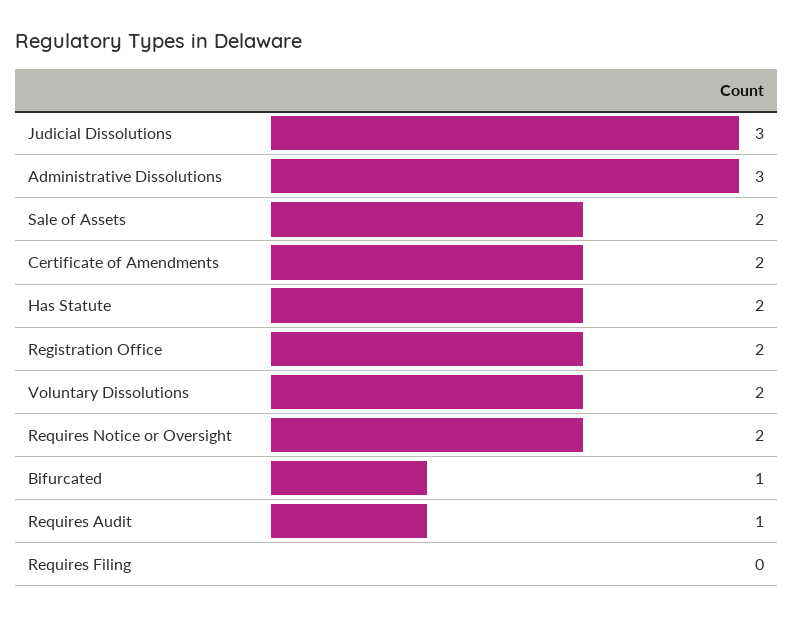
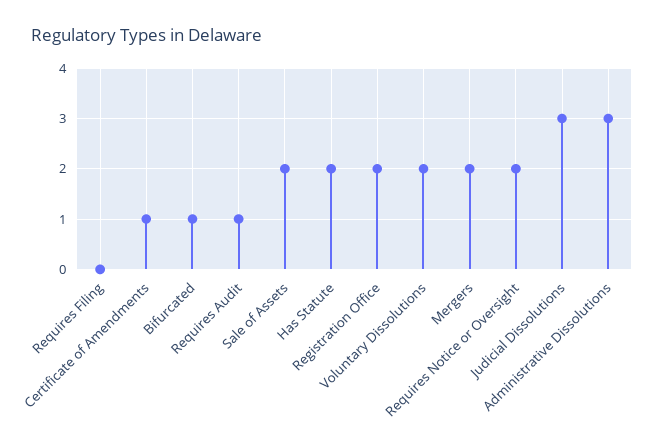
Certificate of Amendments: 2 -> 1
Mergers: none -> 2

